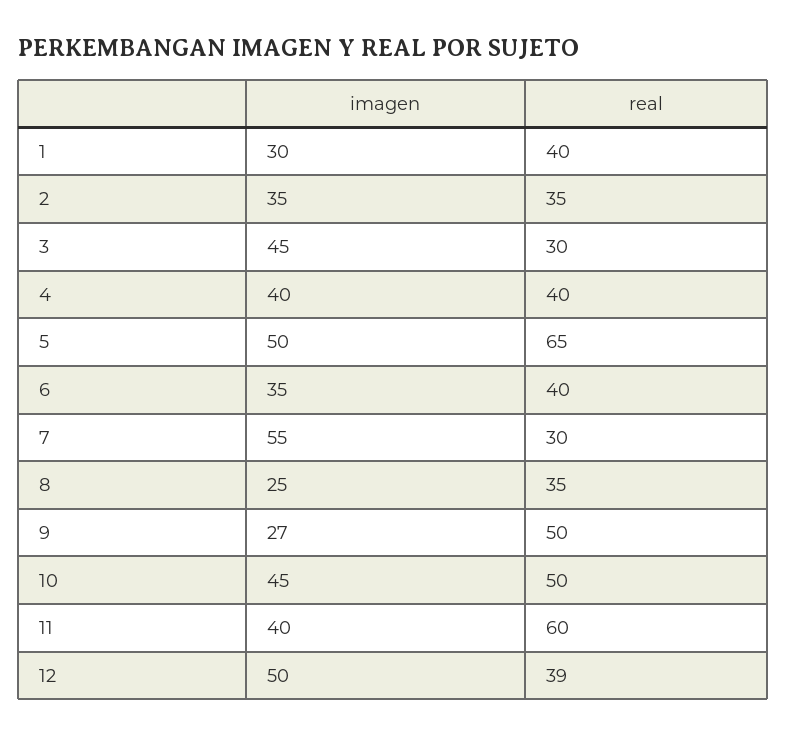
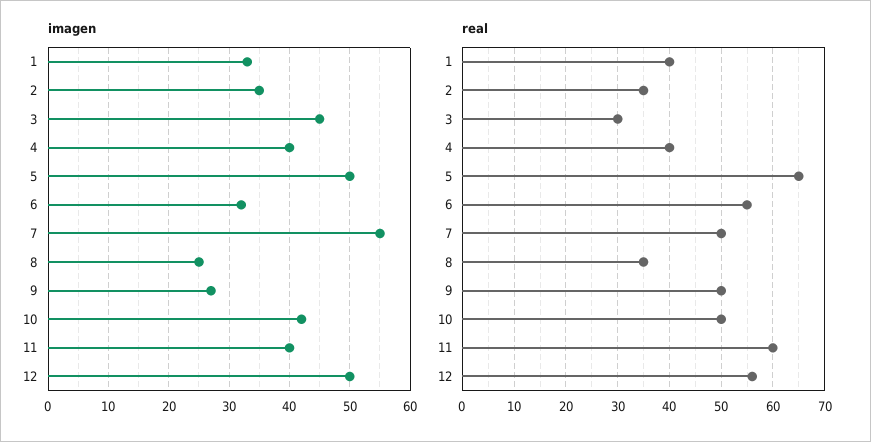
imagen, 1: 30 -> 33
imagen, 6: 35 -> 32
real, 6: 40 -> 55
real, 7: 30 -> 50
imagen, 10: 45 -> 42
real, 12: 39 -> 55

